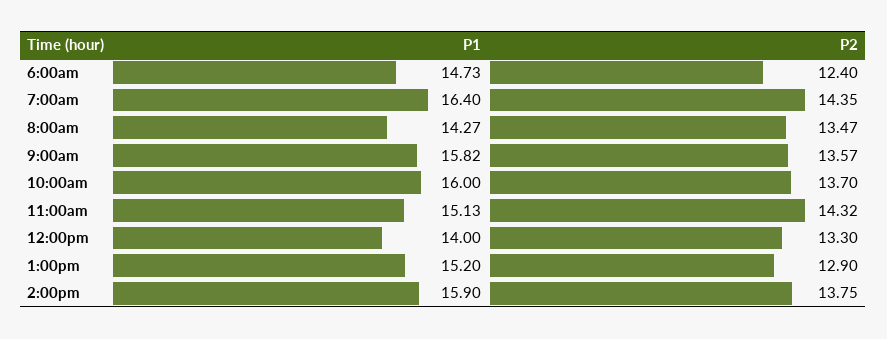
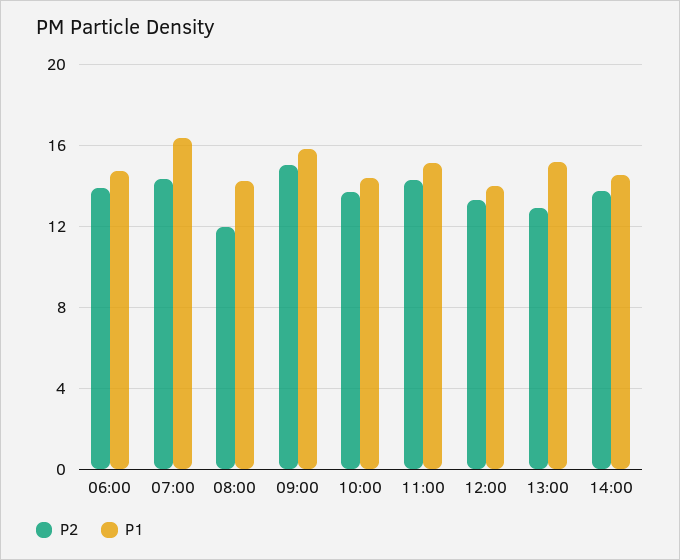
P2, 6:00am: 12.4 -> 14
P2, 8:00am: 13.47 -> 12
P2, 9:00am: 13.57 -> 15
P1, 10:00am: 16 -> 14.5
P1, 2:00pm: 15.9 -> 14.5

